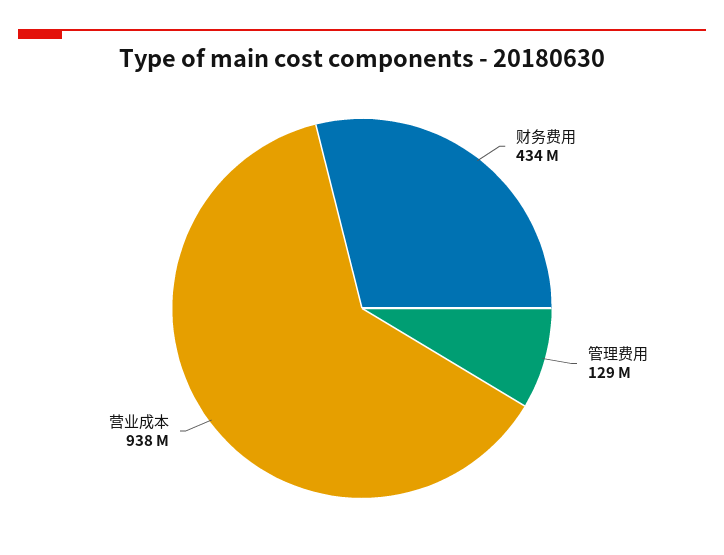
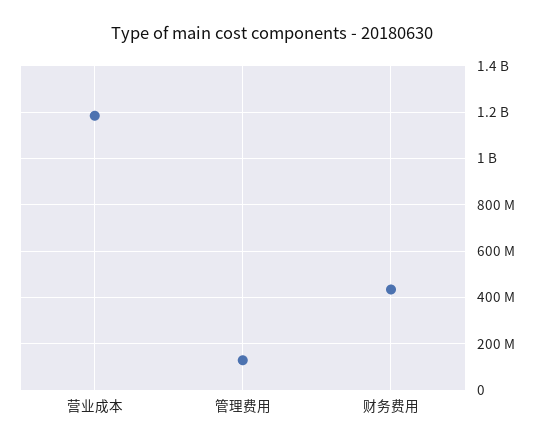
营业成本: 938000000 -> 1200000000

